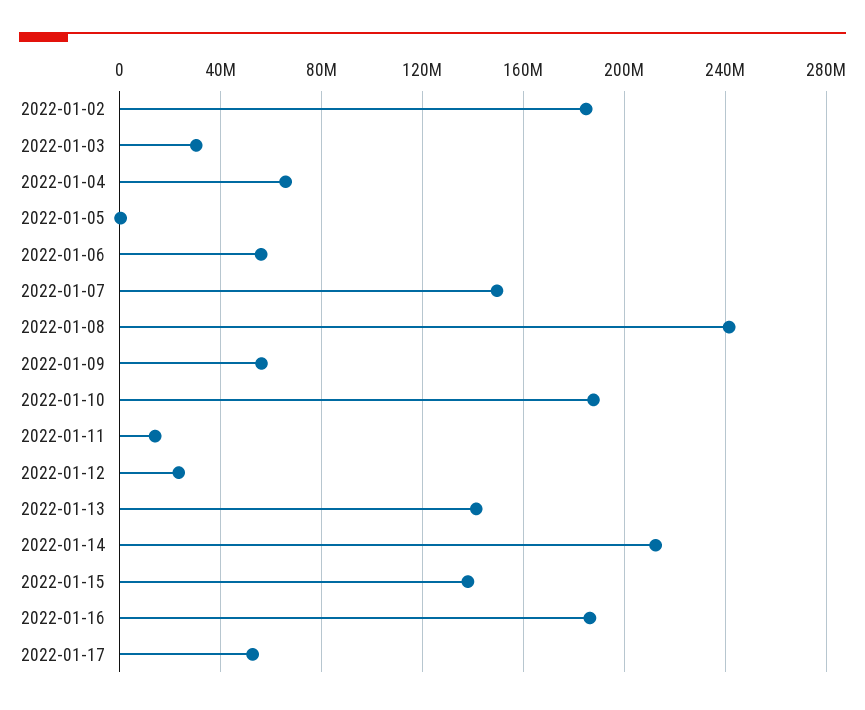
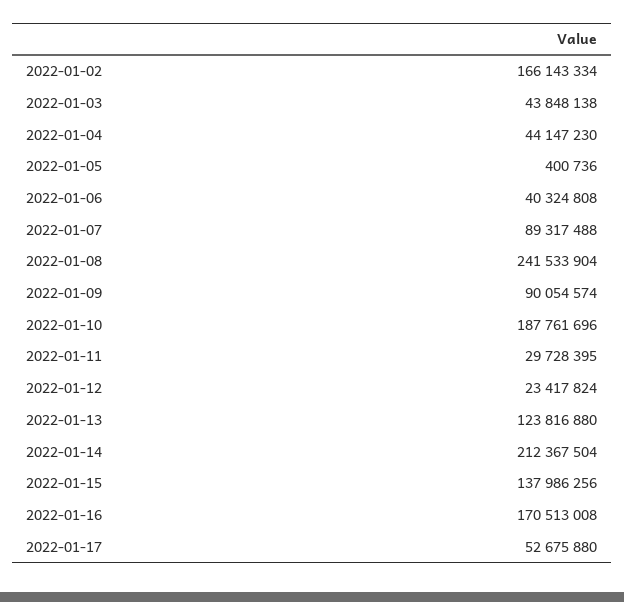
2022-01-02: 185000000 -> 166143334
2022-01-03: 30000000 -> 43848138
2022-01-04: 65000000 -> 44147230
2022-01-06: 55000000 -> 40324808
2022-01-07: 150000000 -> 89317488
2022-01-09: 55000000 -> 90054574
2022-01-11: 15000000 -> 29728395
2022-01-13: 140000000 -> 123816880
2022-01-16: 185000000 -> 170513008

